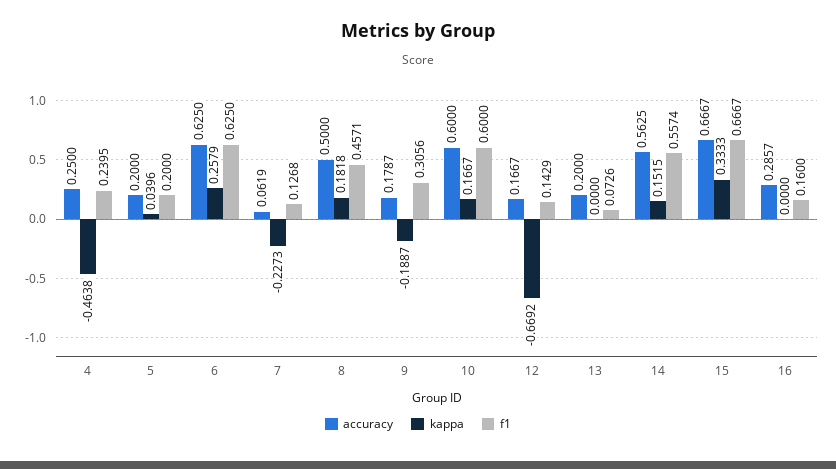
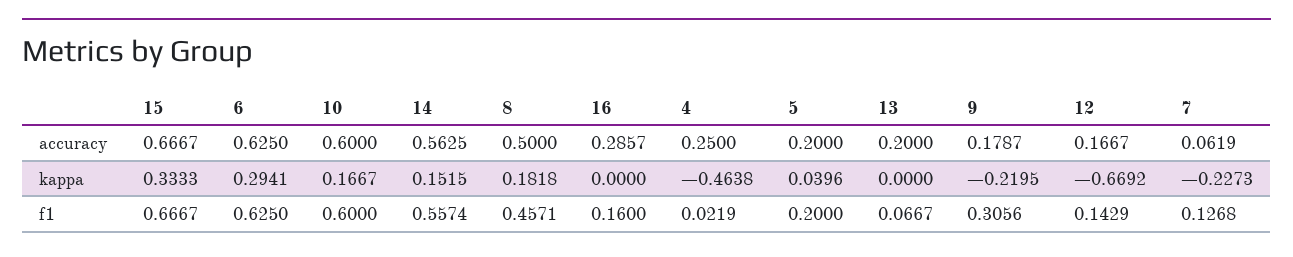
f1, 4: 0.2395 -> 0.0219
kappa, 6: 0.2579 -> 0.2941
kappa, 9: -0.1887 -> -0.2195
f1, 13: 0.0726 -> 0.0667

